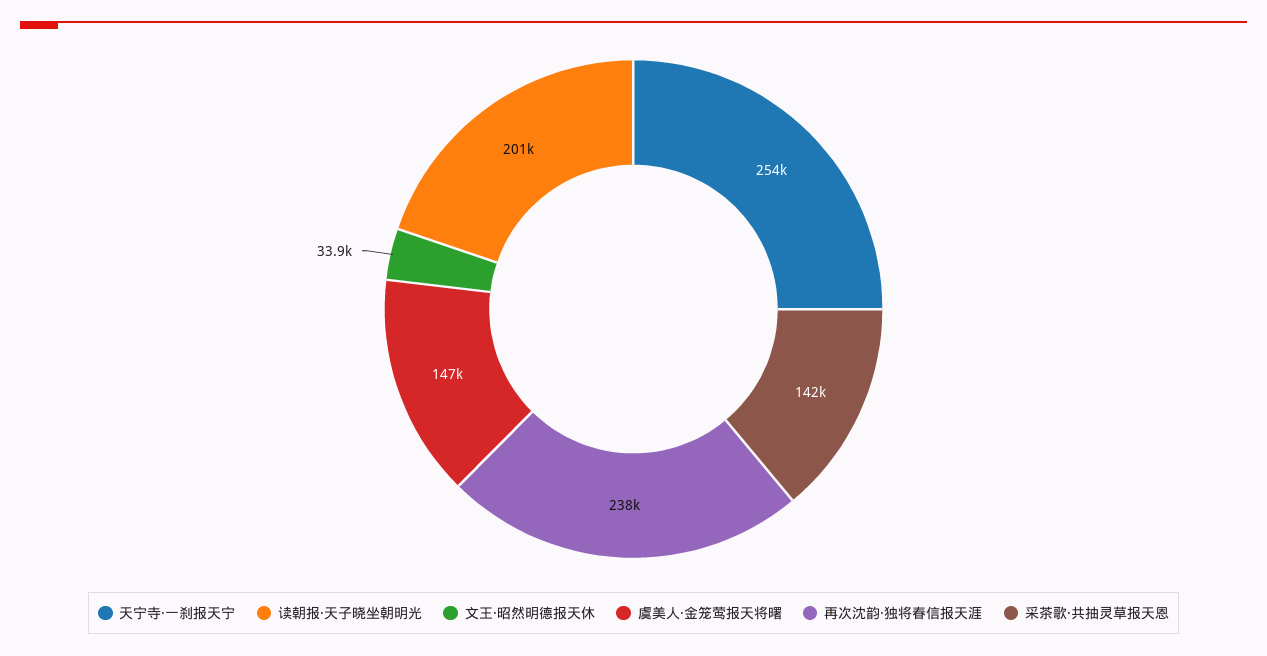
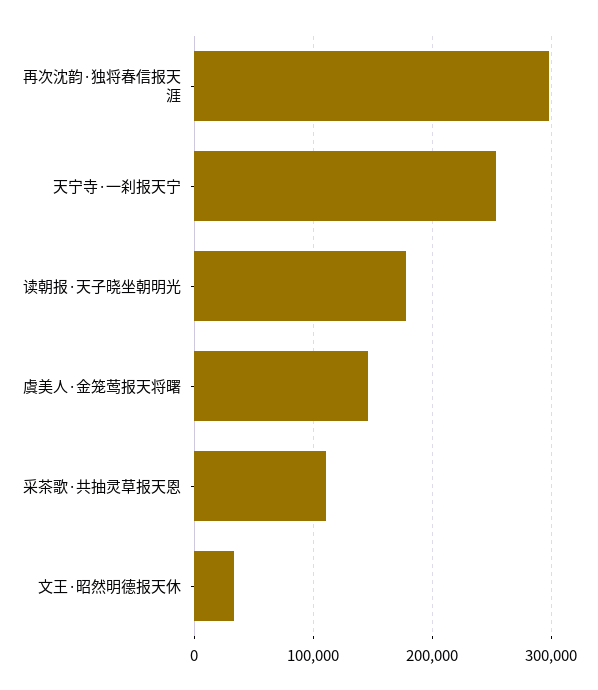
读朝报·天子晓坐朝明光: 201000 -> 180000
再次沈韵·独将春信报天涯: 238000 -> 300000
采茶歌·共抽灵草报天恩: 142000 -> 110000

